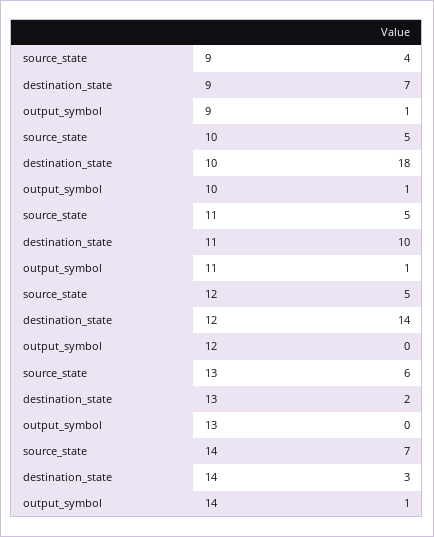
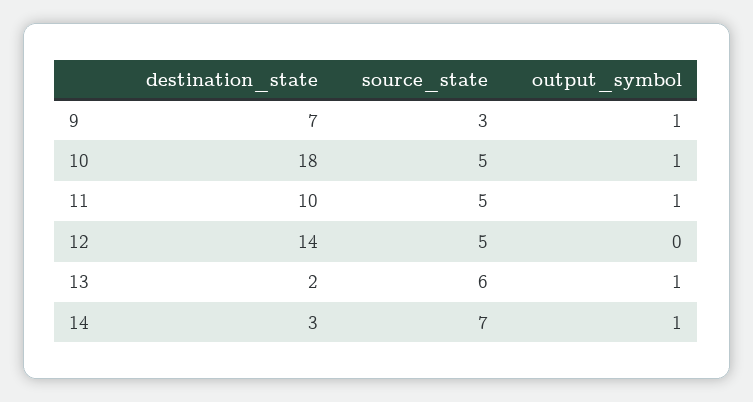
source_state, 9: 4 -> 3
output_symbol, 13: 0 -> 1

